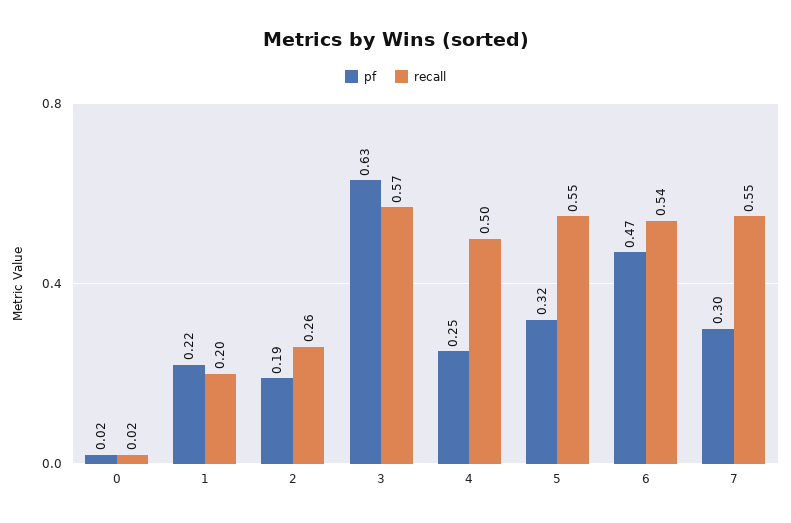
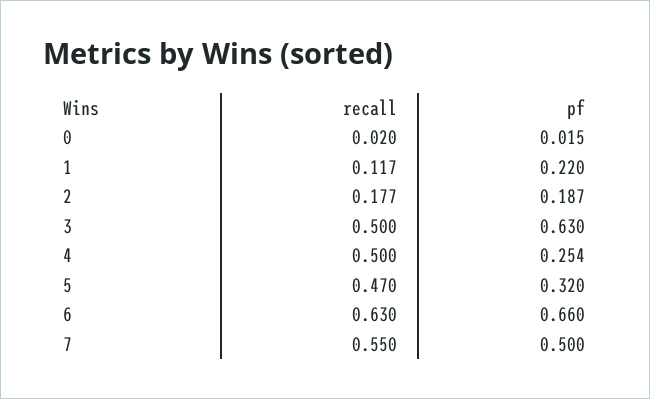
recall, 1: 0.2 -> 0.117
recall, 2: 0.26 -> 0.177
recall, 3: 0.57 -> 0.5
recall, 5: 0.55 -> 0.47
pf, 6: 0.47 -> 0.66
recall, 6: 0.54 -> 0.63
pf, 7: 0.3 -> 0.5

